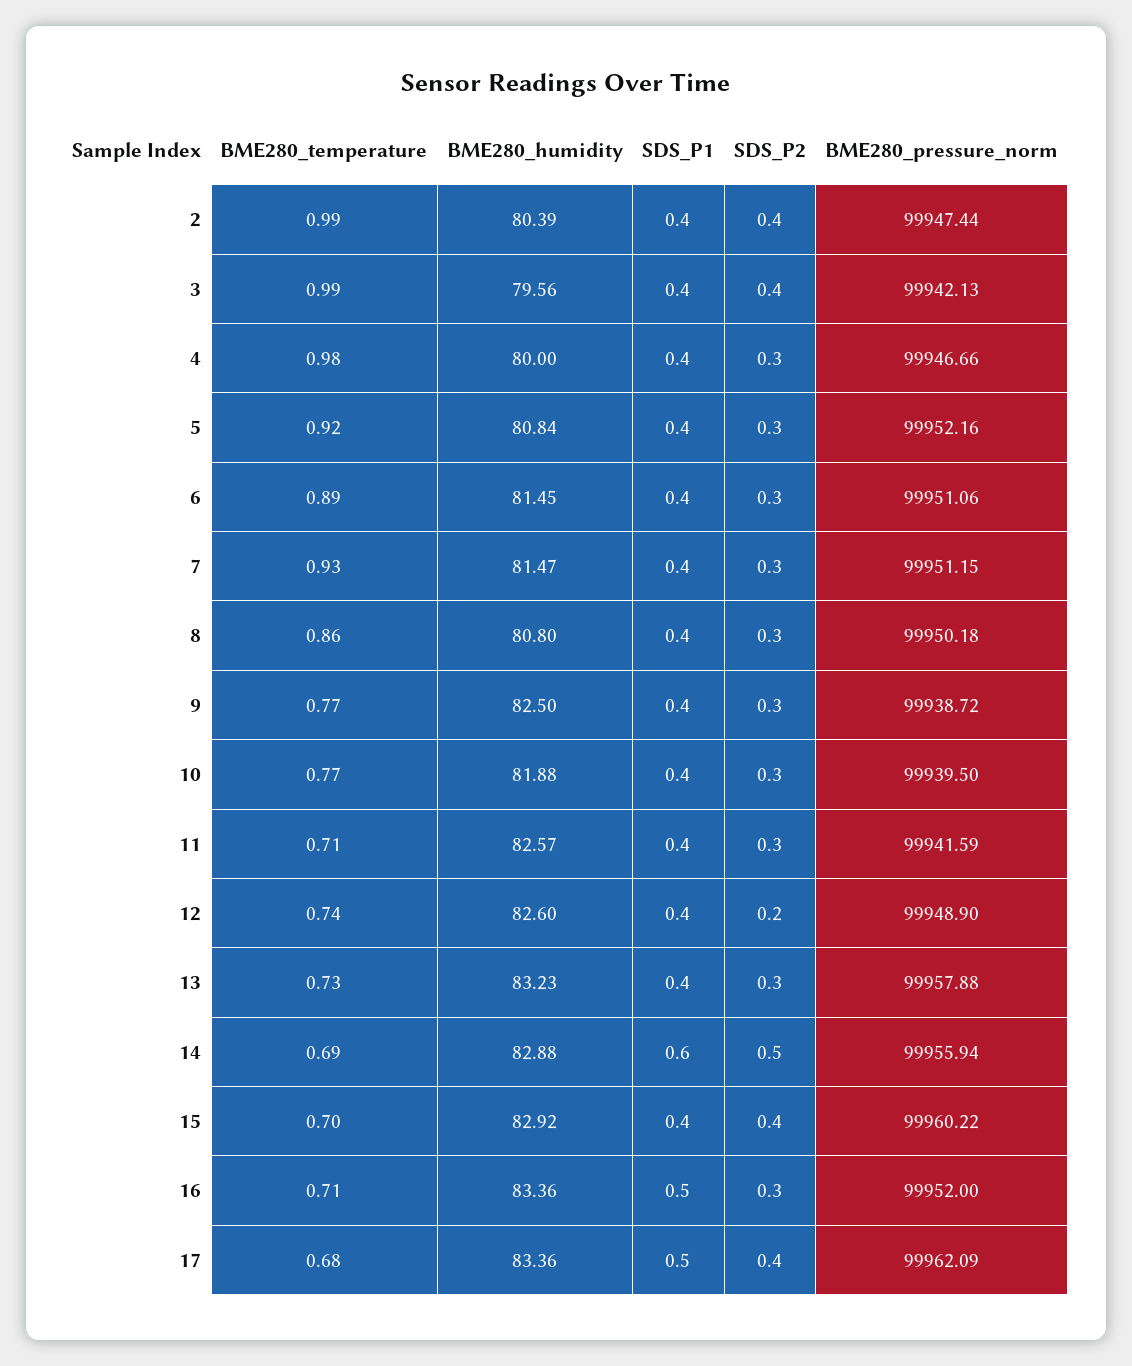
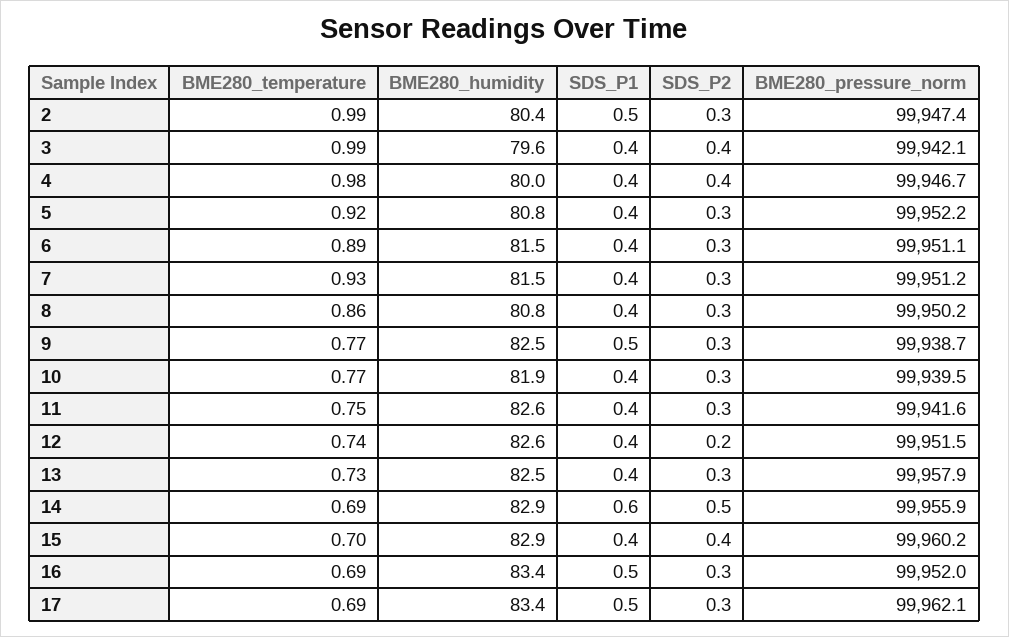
SDS_P1, 2: 0.4 -> 0.5
SDS_P2, 2: 0.4 -> 0.3
SDS_P2, 4: 0.3 -> 0.4
SDS_P1, 9: 0.4 -> 0.5
BME280_temperature, 11: 0.71 -> 0.75
BME280_pressure_norm, 12: 99948.9 -> 99951.5
BME280_humidity, 13: 83.23 -> 82.5
BME280_temperature, 16: 0.71 -> 0.69
BME280_temperature, 17: 0.68 -> 0.69
SDS_P2, 17: 0.4 -> 0.3

